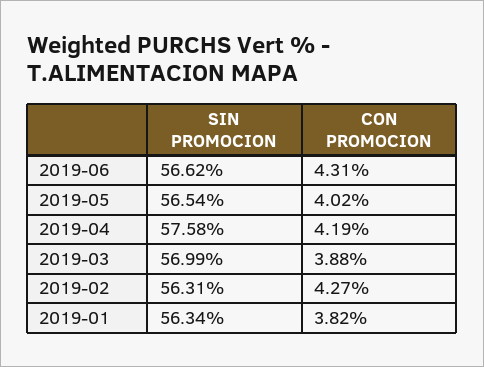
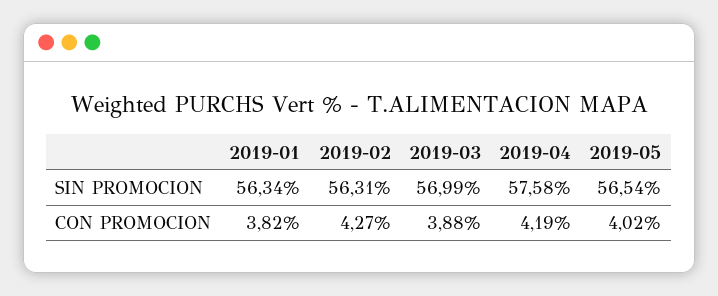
SIN PROMOCION, 2019-06: 56.62 -> none
CON PROMOCION, 2019-06: 4.31 -> none

